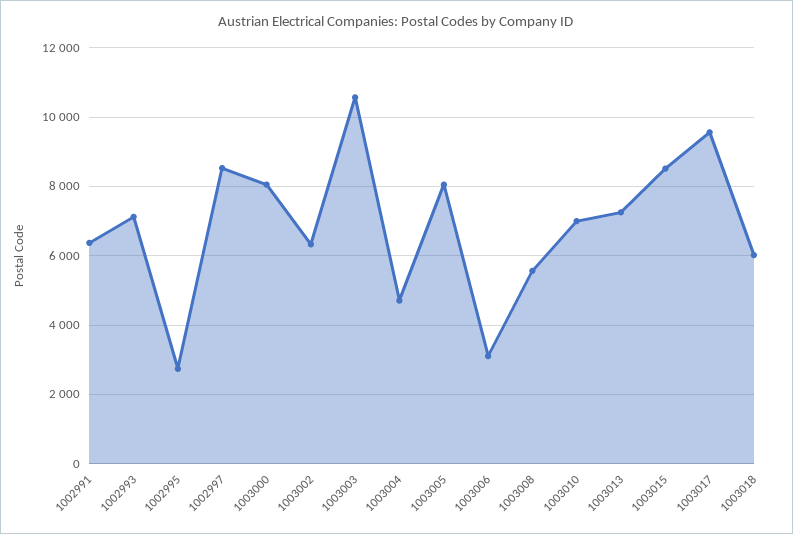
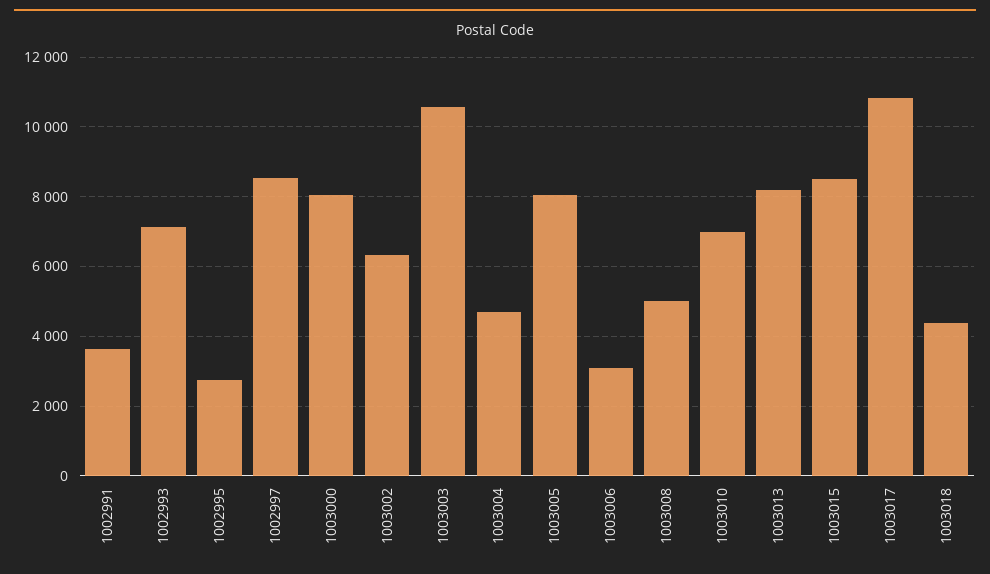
1002991: 6400 -> 3600
1003008: 5600 -> 5000
1003013: 7200 -> 8200
1003017: 9600 -> 10800
1003018: 6000 -> 4400

